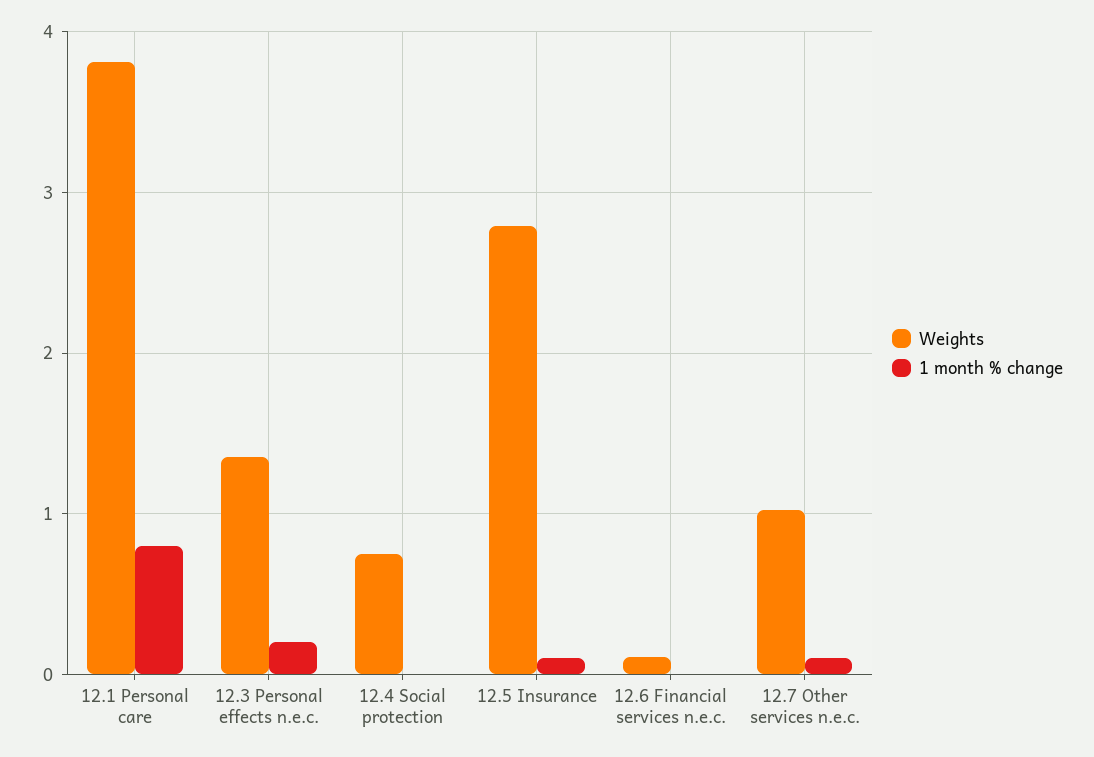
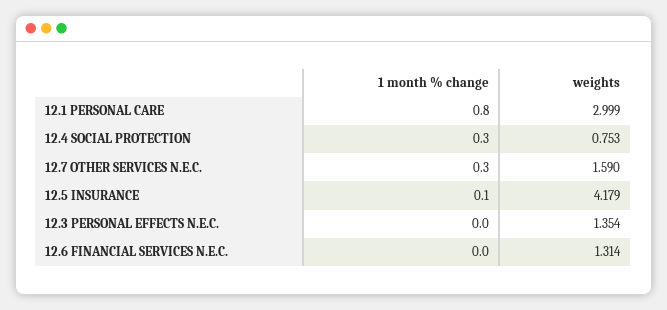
Weights, 12.1 Personal care: 3.8 -> 2.999
1 month % change, 12.3 Personal effects n.e.c.: 0.2 -> 0
1 month % change, 12.4 Social protection: 0 -> 0.3
Weights, 12.5 Insurance: 2.8 -> 4.179
Weights, 12.6 Financial services n.e.c.: 0.1 -> 1.314
Weights, 12.7 Other services n.e.c.: 1 -> 1.59
1 month % change, 12.7 Other services n.e.c.: 0.1 -> 0.3

